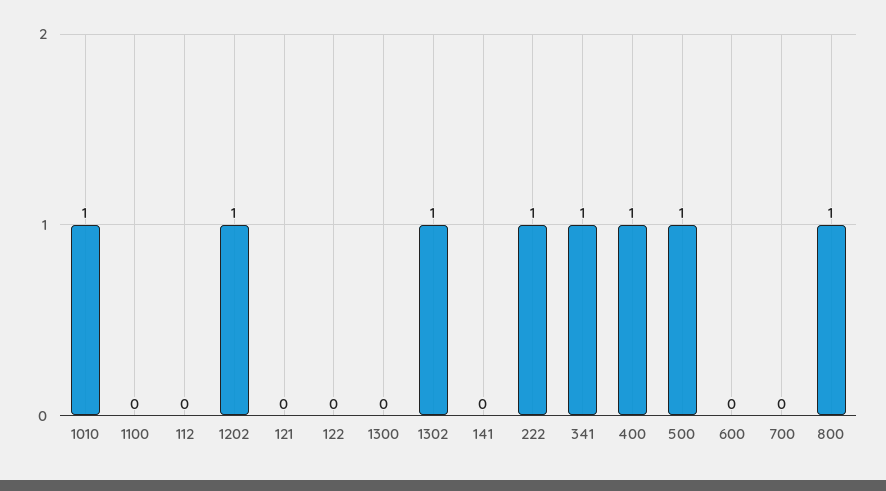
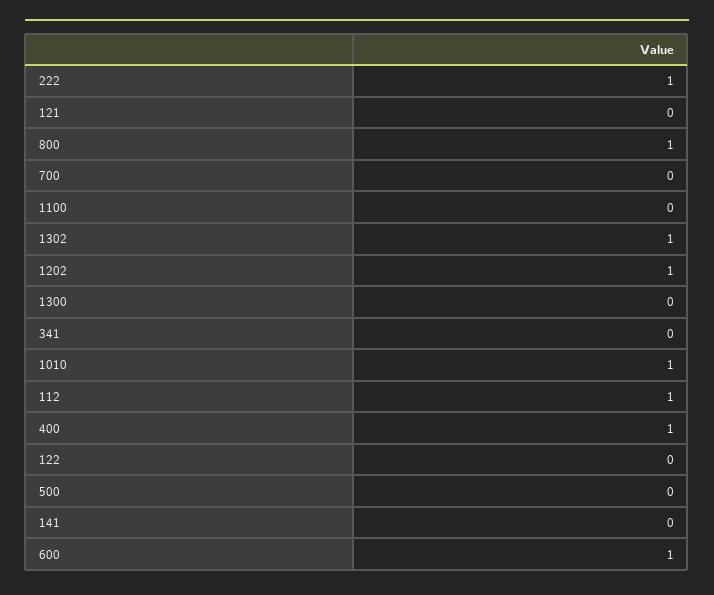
112: 0 -> 1
341: 1 -> 0
500: 1 -> 0
600: 0 -> 1

